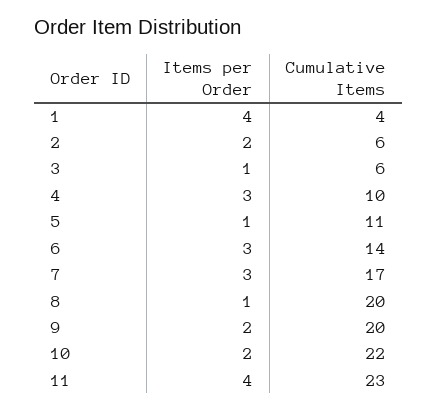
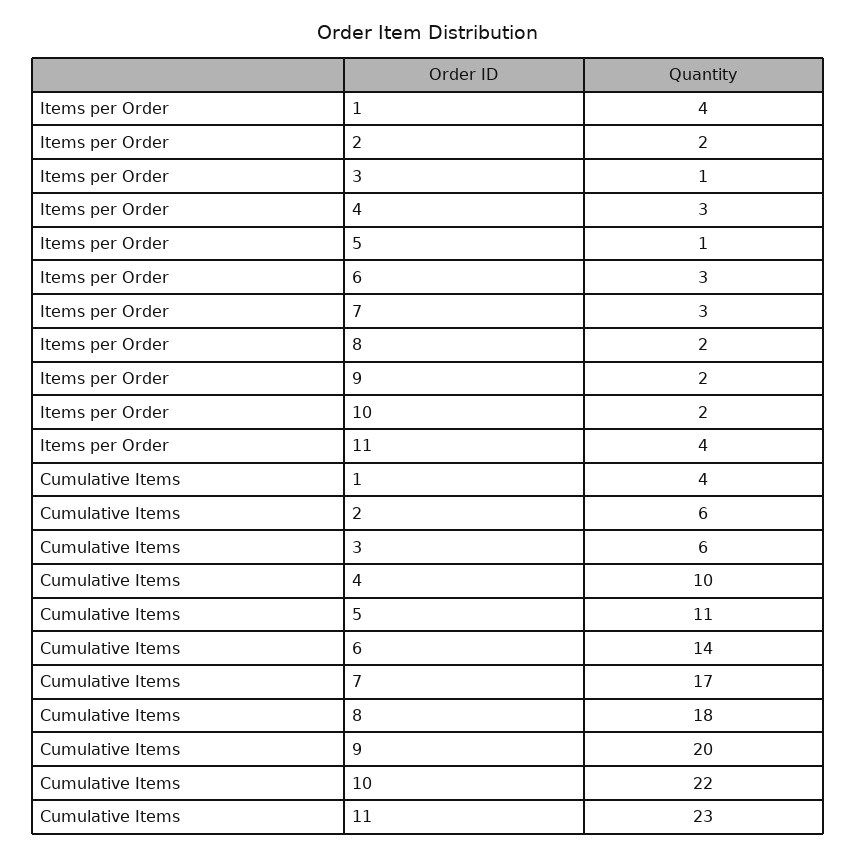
Items per Order, 8: 1 -> 2
Cumulative Items, 8: 20 -> 18

